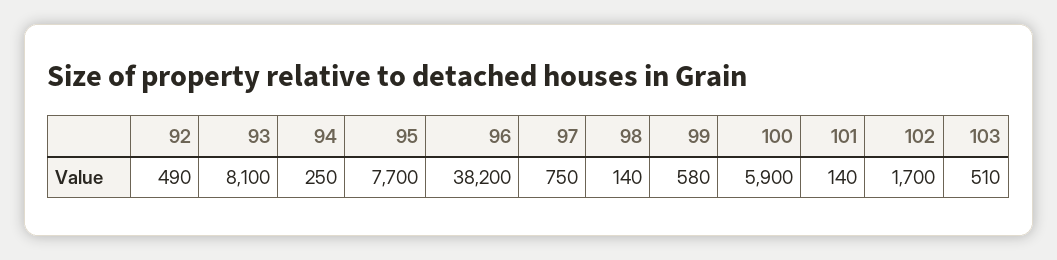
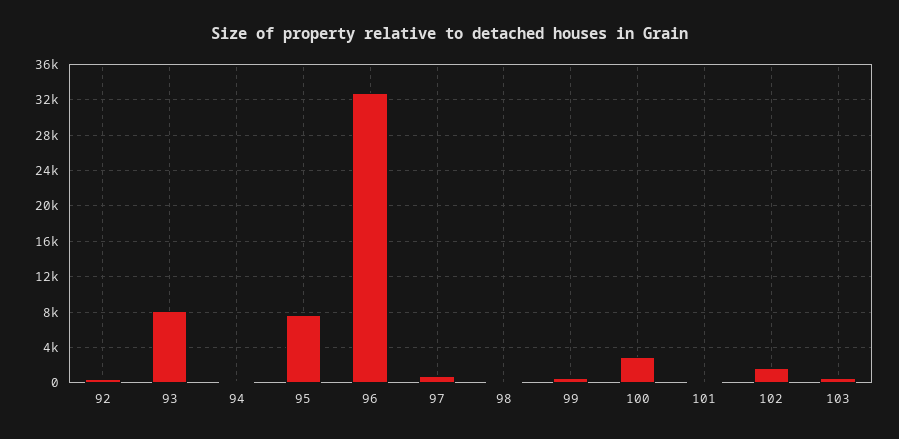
96: 38200 -> 33000
100: 5900 -> 3000

